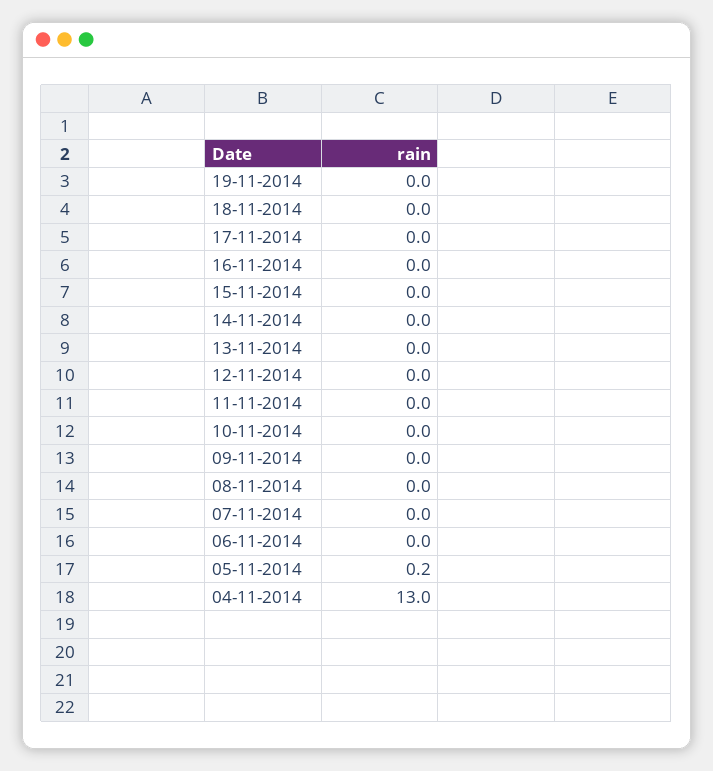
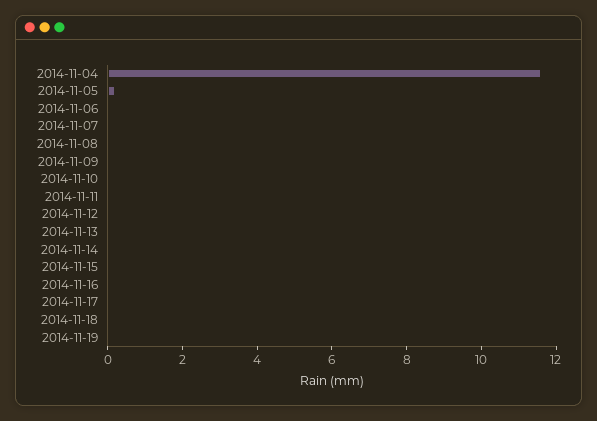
04-11-2014: 13 -> 11.5

